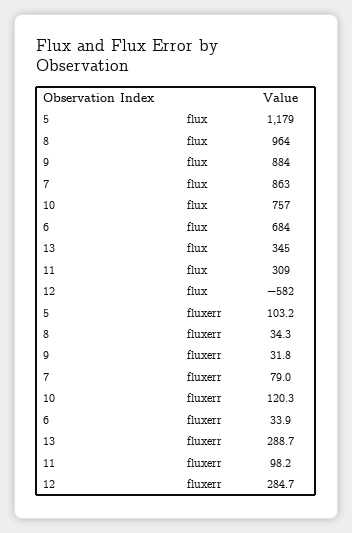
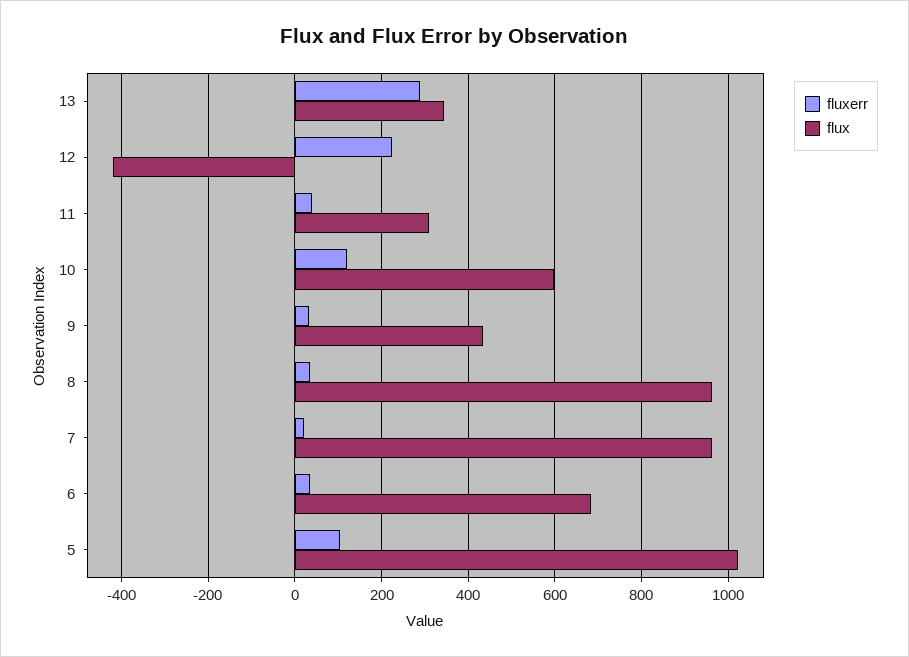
flux, 5: 1179 -> 1020
flux, 9: 884 -> 440
flux, 7: 863 -> 960
flux, 10: 757 -> 600
flux, 12: -582 -> -420
fluxerr, 7: 79 -> 20
fluxerr, 11: 98.2 -> 40
fluxerr, 12: 284.7 -> 220

